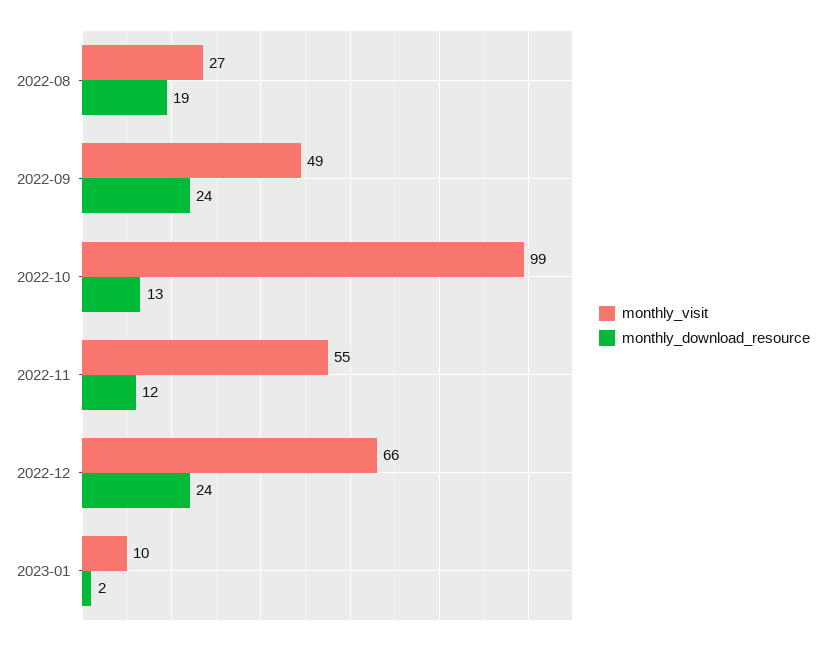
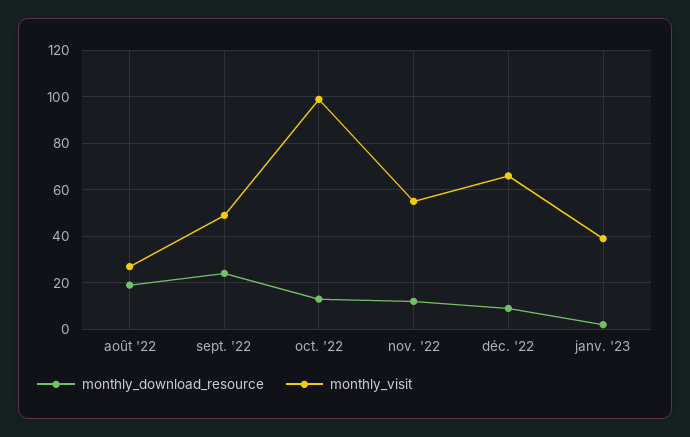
monthly_download_resource, 2022-12: 24 -> 10
monthly_visit, 2023-01: 10 -> 40

